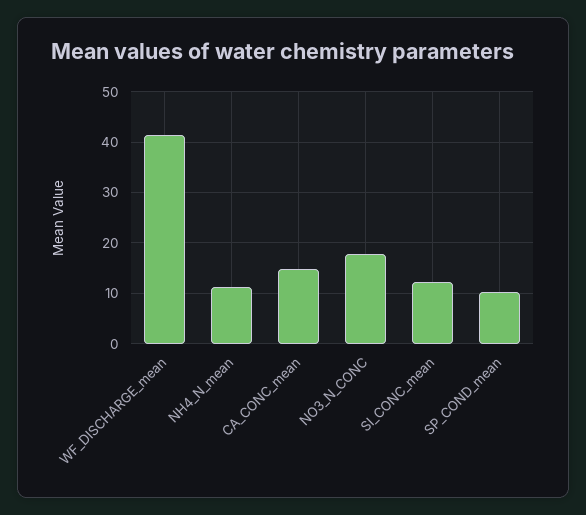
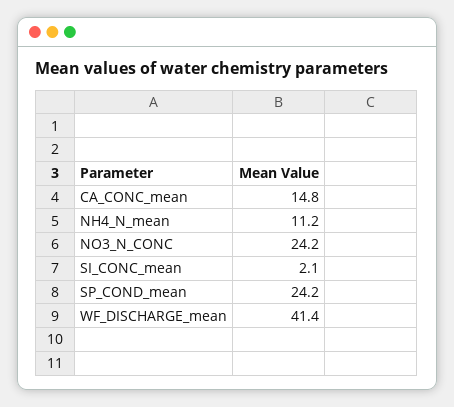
NO3_N_CONC: 18 -> 24.2
SI_CONC_mean: 12 -> 2.1
SP_COND_mean: 10 -> 24.2

